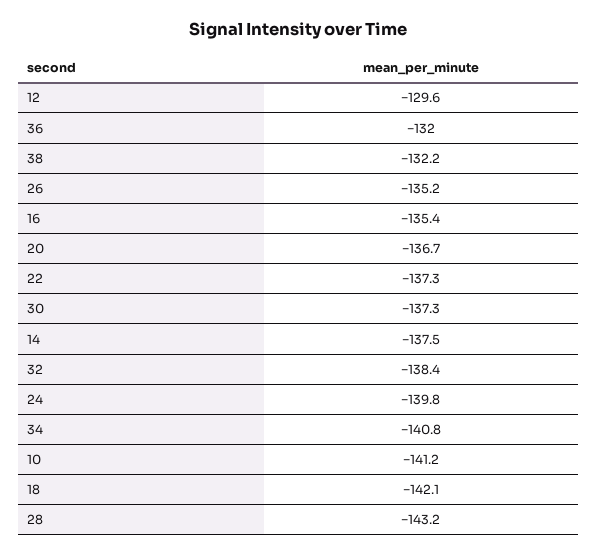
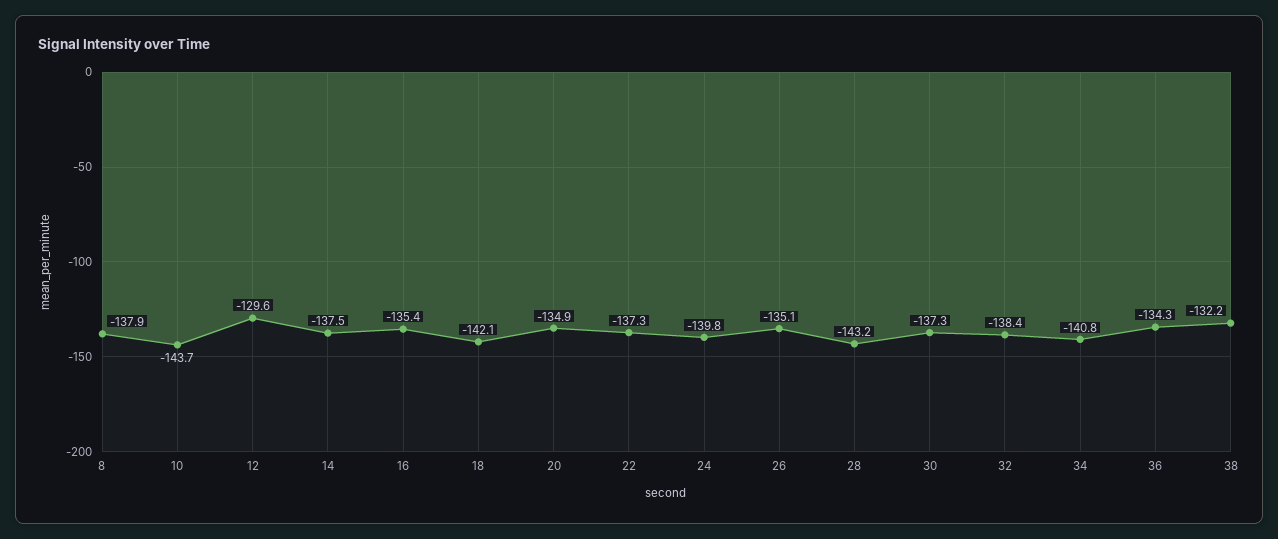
36: -132 -> -134.3
26: -135.2 -> -135.1
20: -136.7 -> -134.9
10: -141.2 -> -143.7
8: none -> -137.9

